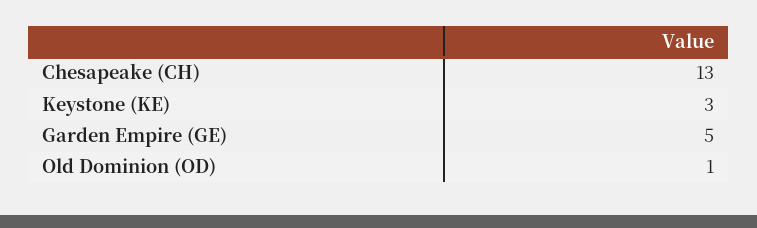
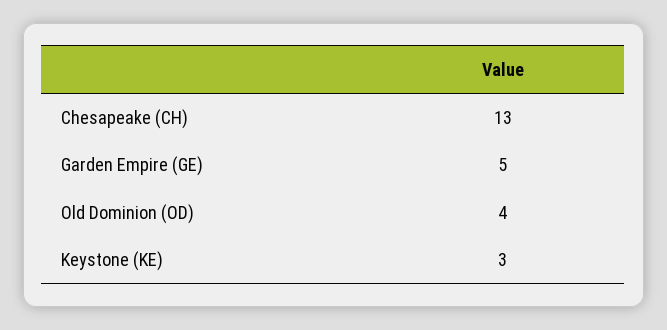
Old Dominion (OD): 1 -> 4

